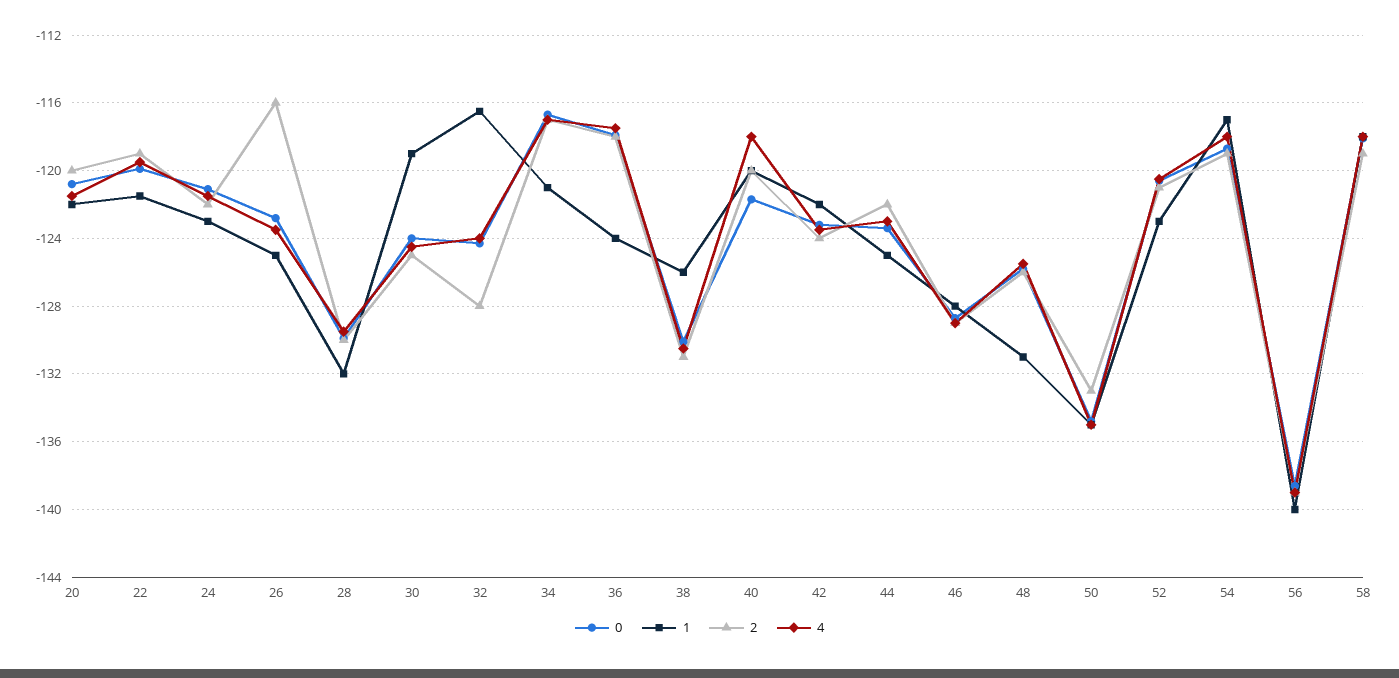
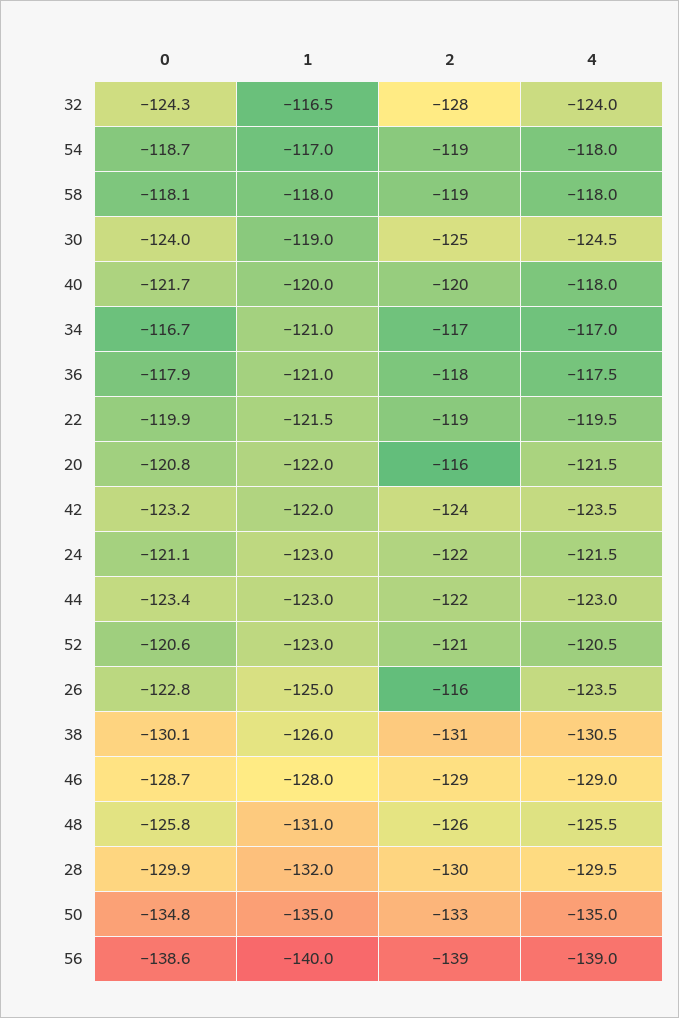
2, 20: -120 -> -116
1, 36: -124 -> -121
1, 44: -125 -> -123

